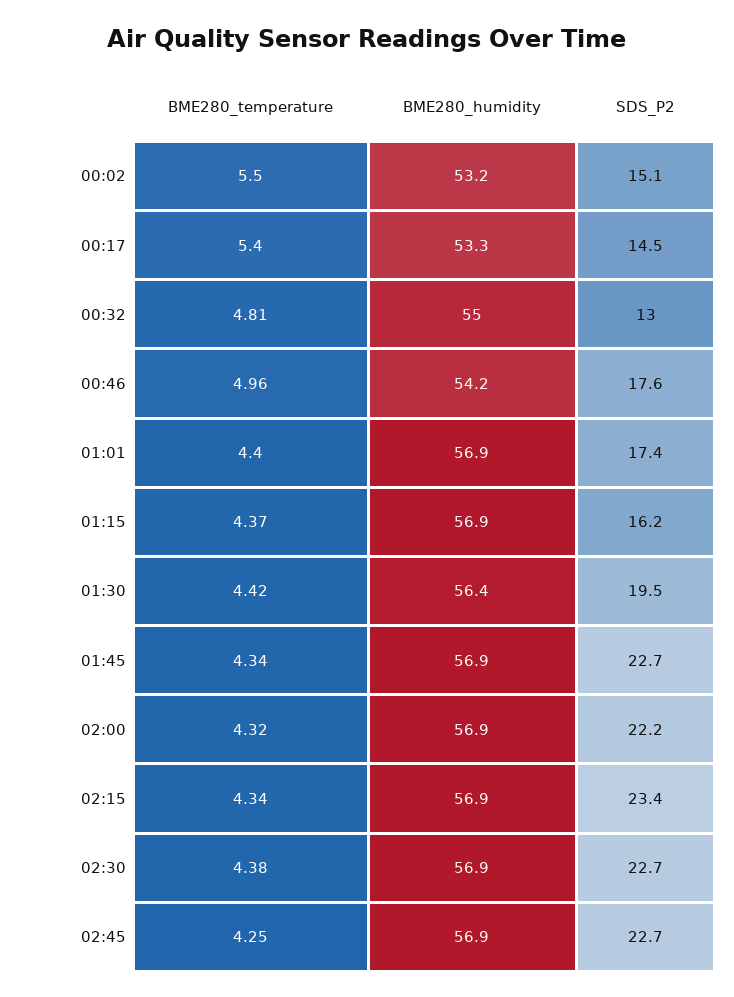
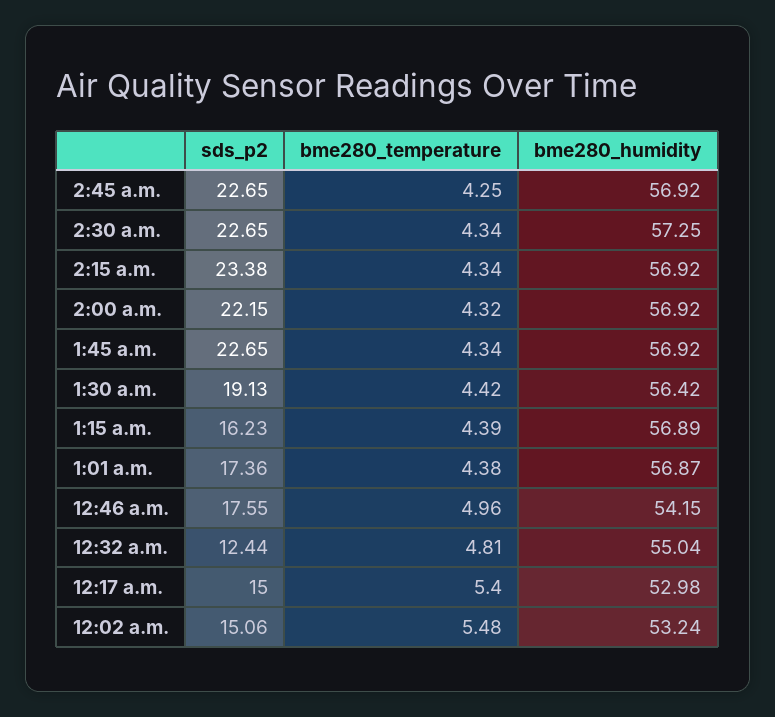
BME280_temperature, 00:02: 5.5 -> 5.48
BME280_humidity, 00:17: 53.3 -> 52.98
SDS_P2, 00:17: 14.5 -> 15
SDS_P2, 00:32: 13 -> 12.44
BME280_temperature, 01:01: 4.4 -> 4.38
BME280_temperature, 01:15: 4.37 -> 4.39
SDS_P2, 01:30: 19.5 -> 19.13
BME280_temperature, 02:30: 4.38 -> 4.34
BME280_humidity, 02:30: 56.9 -> 57.25

